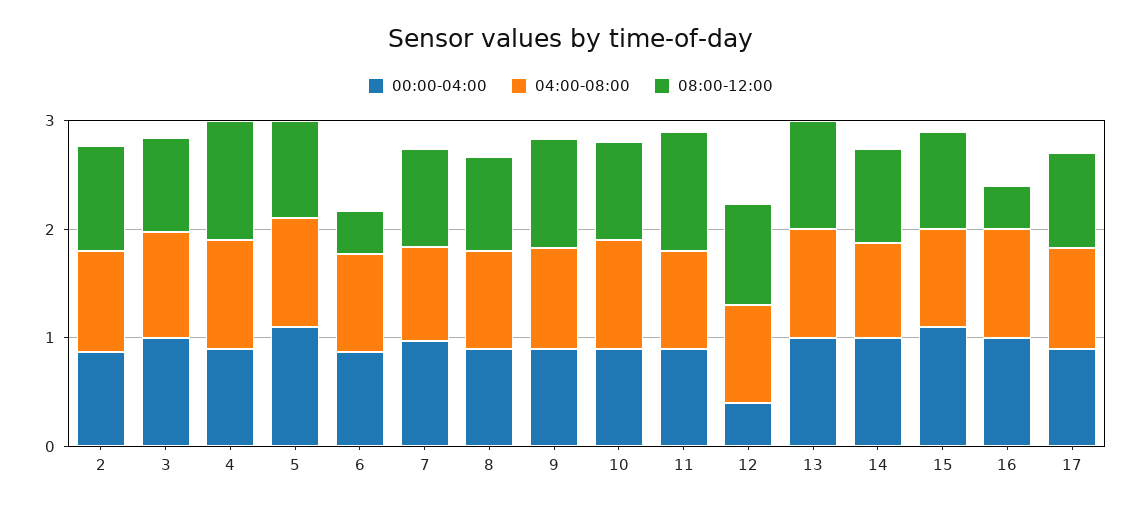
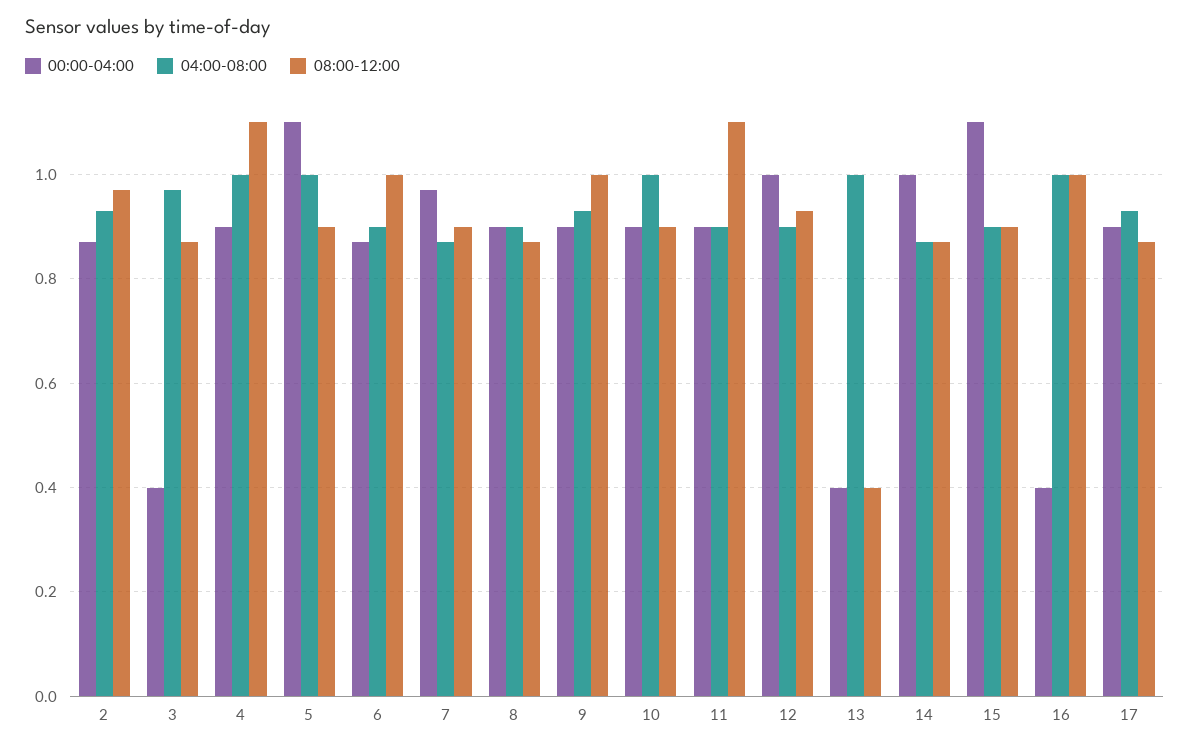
00:00-04:00, 3: 1 -> 0.4
08:00-12:00, 6: 0.4 -> 1
00:00-04:00, 12: 0.4 -> 1
00:00-04:00, 13: 1 -> 0.4
08:00-12:00, 13: 1 -> 0.4
00:00-04:00, 16: 1 -> 0.4
08:00-12:00, 16: 0.4 -> 1

